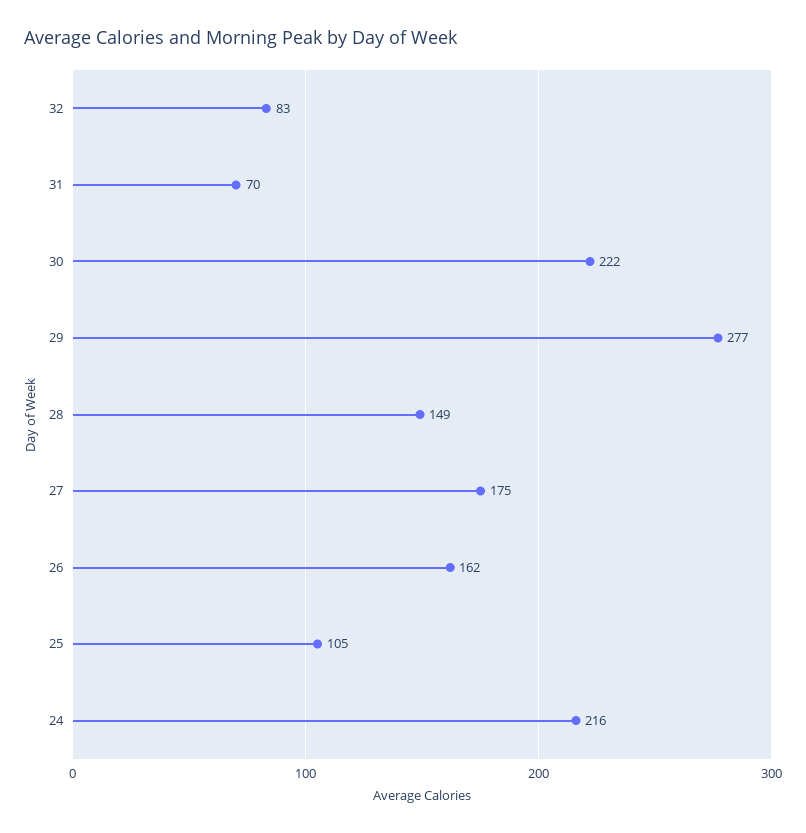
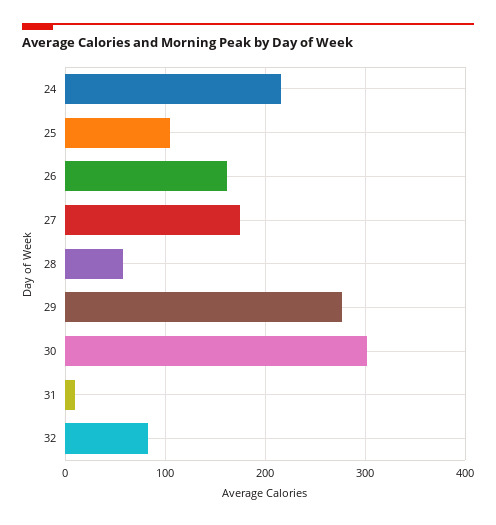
31: 70 -> 10
30: 222 -> 300
28: 149 -> 60

